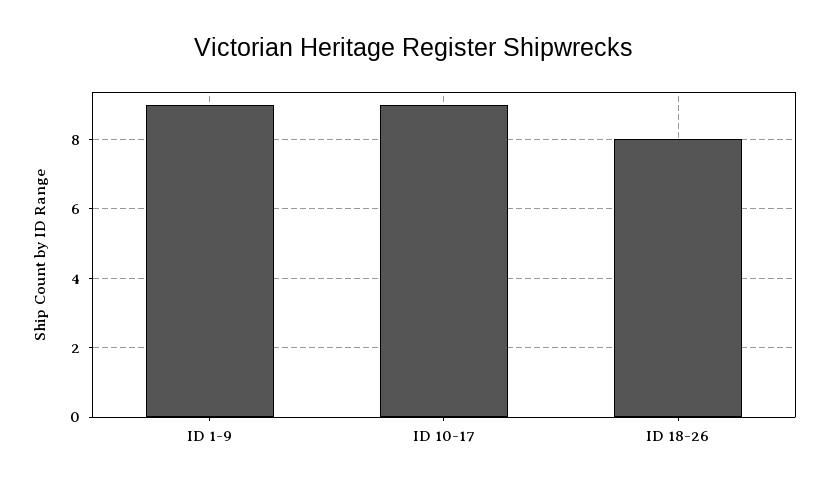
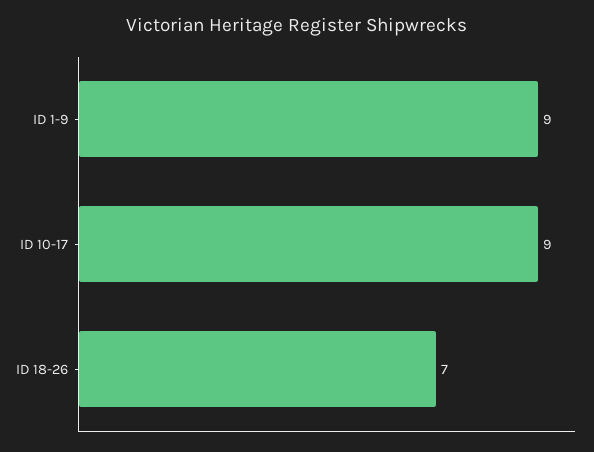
ID 18-26: 8 -> 7

